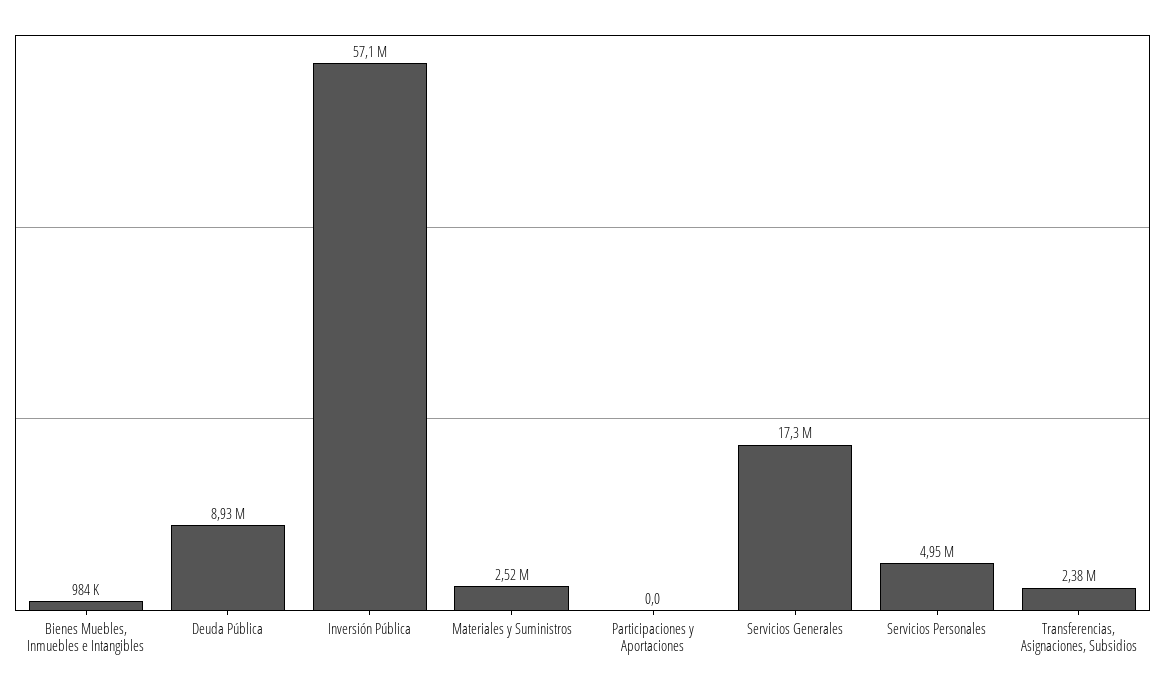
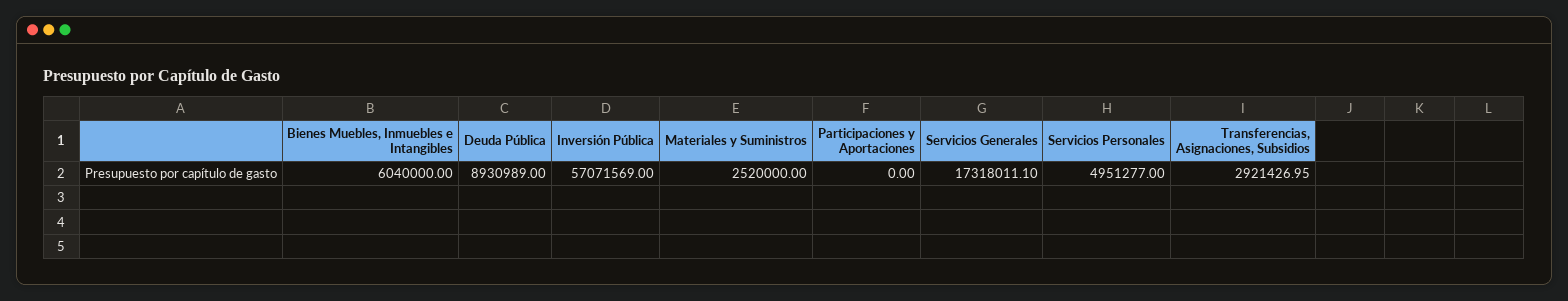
Bienes Muebles, Inmuebles e Intangibles: 984000 -> 6040000
Transferencias, Asignaciones, Subsidios: 2380000 -> 2921426.95

